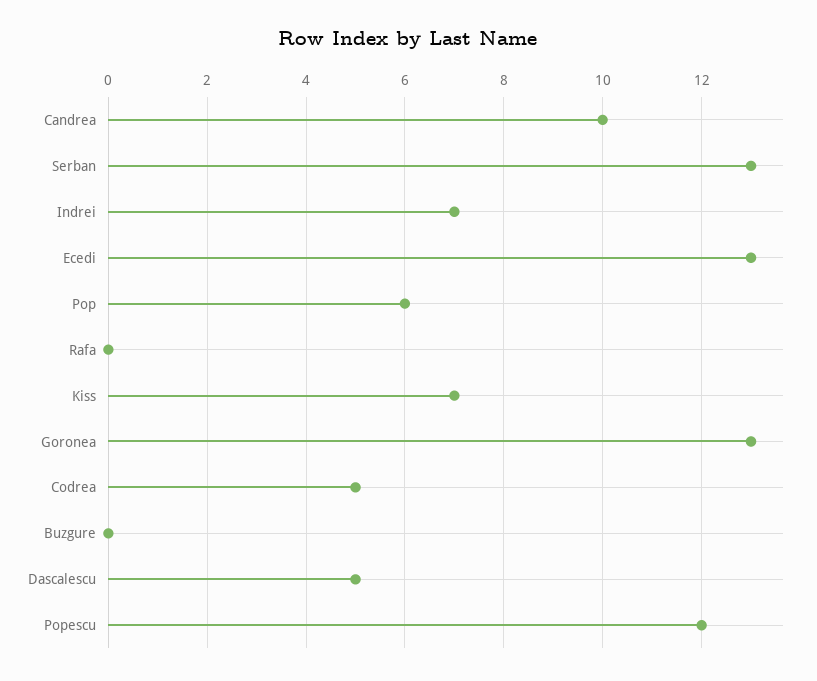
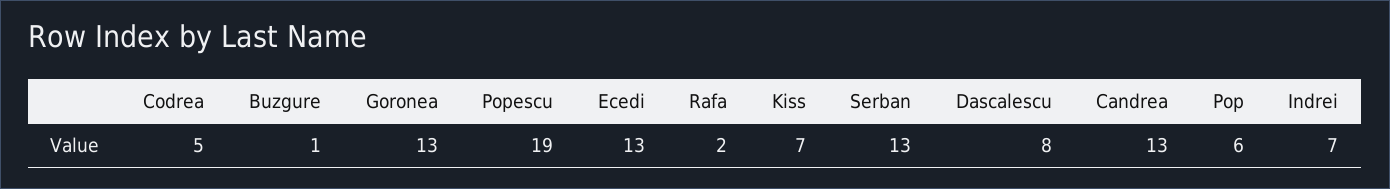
Candrea: 10 -> 13
Rafa: 0 -> 2
Buzgure: 0 -> 1
Dascalescu: 5 -> 8
Popescu: 12 -> 19

